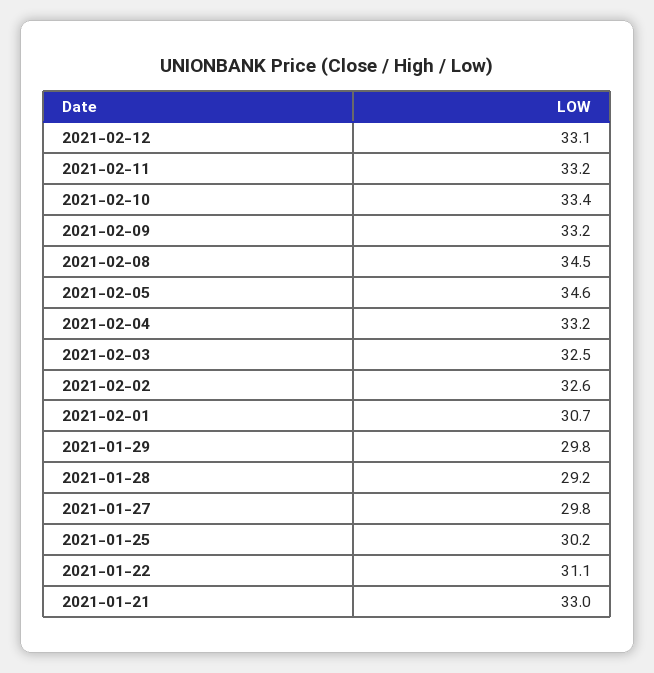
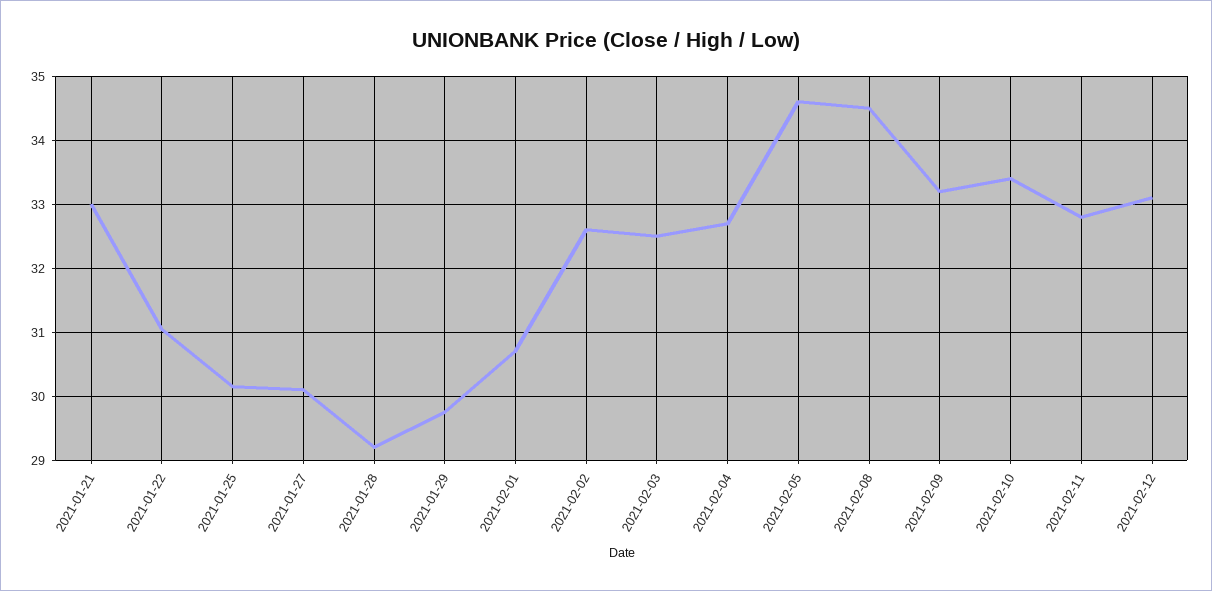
2021-02-11: 33.2 -> 32.8
2021-02-04: 33.2 -> 32.7
2021-01-27: 29.8 -> 30.1

